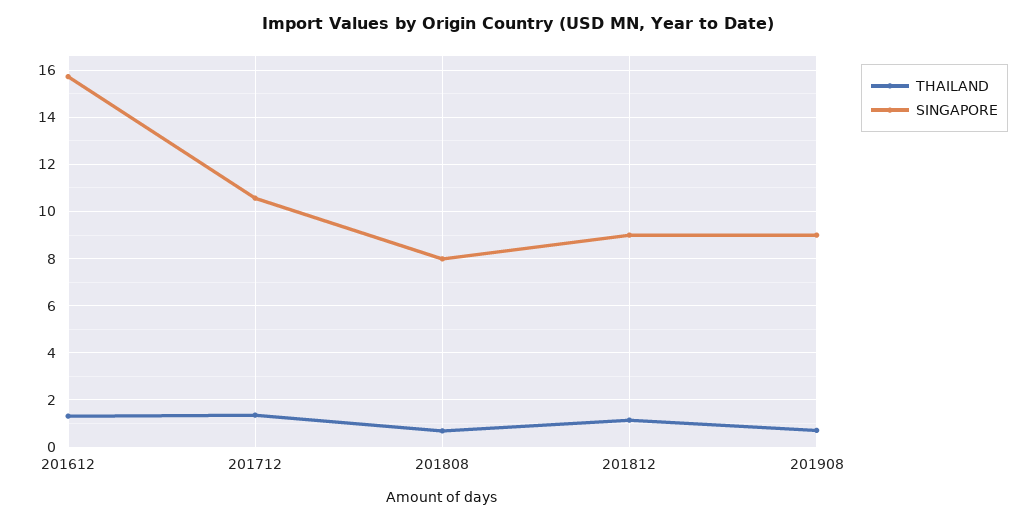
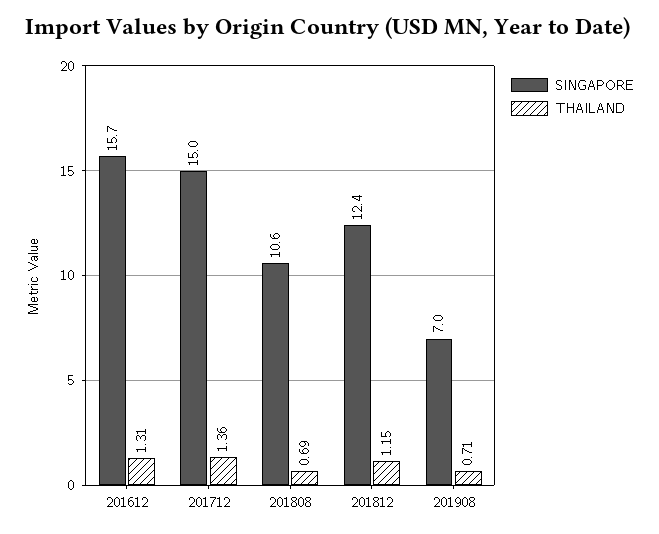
SINGAPORE, 201712: 10.5 -> 15
SINGAPORE, 201808: 8 -> 10.6
SINGAPORE, 201812: 9 -> 12.4
SINGAPORE, 201908: 9 -> 7

